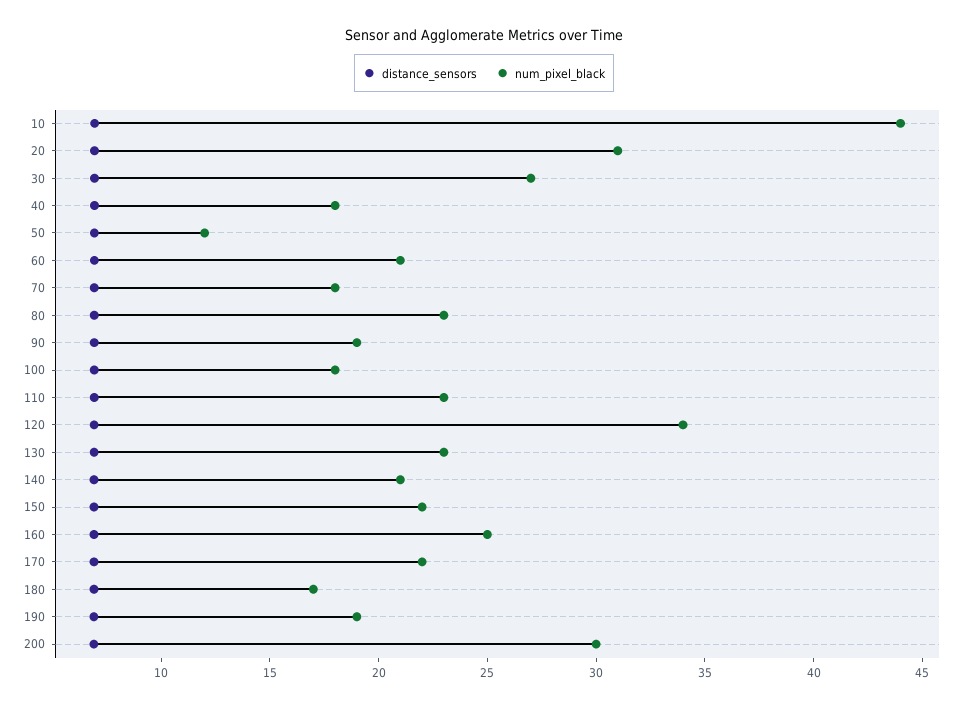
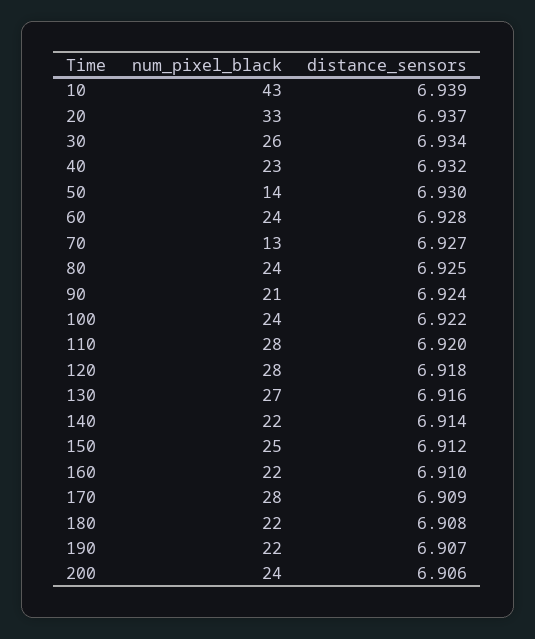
num_pixel_black, 10: 44 -> 43
num_pixel_black, 20: 31 -> 33
num_pixel_black, 30: 27 -> 26
num_pixel_black, 40: 18 -> 23
num_pixel_black, 50: 12 -> 14
num_pixel_black, 60: 21 -> 24
num_pixel_black, 70: 18 -> 13
num_pixel_black, 80: 23 -> 24
num_pixel_black, 90: 19 -> 21
num_pixel_black, 100: 18 -> 24
num_pixel_black, 110: 23 -> 28
num_pixel_black, 120: 34 -> 28
num_pixel_black, 130: 23 -> 27
num_pixel_black, 140: 21 -> 22
num_pixel_black, 150: 22 -> 25
num_pixel_black, 160: 25 -> 22
num_pixel_black, 170: 22 -> 28
num_pixel_black, 180: 17 -> 22
num_pixel_black, 190: 19 -> 22
num_pixel_black, 200: 30 -> 24

